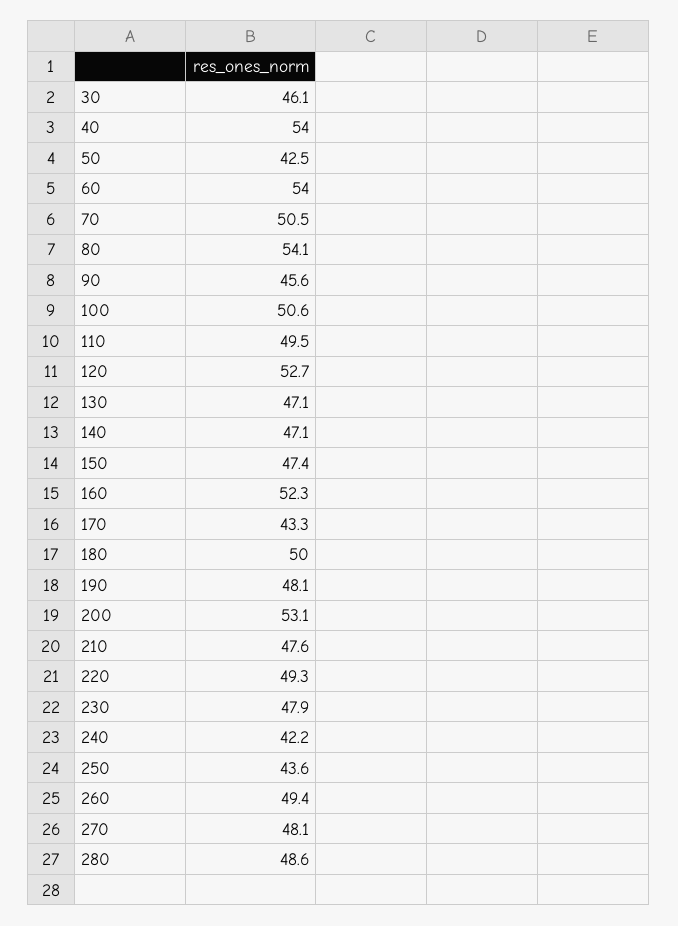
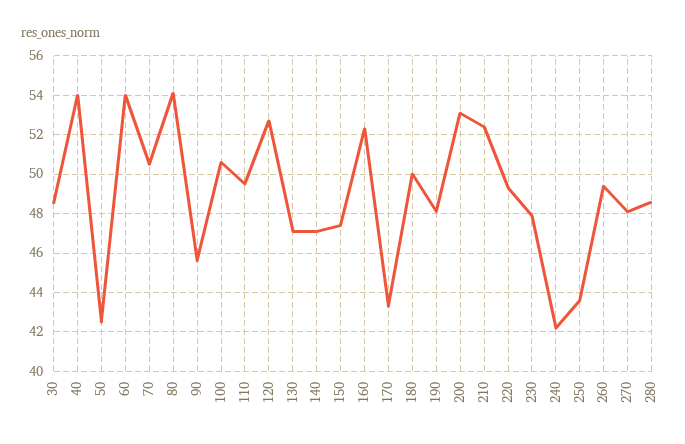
30: 46.1 -> 48.5
210: 47.6 -> 52.5

